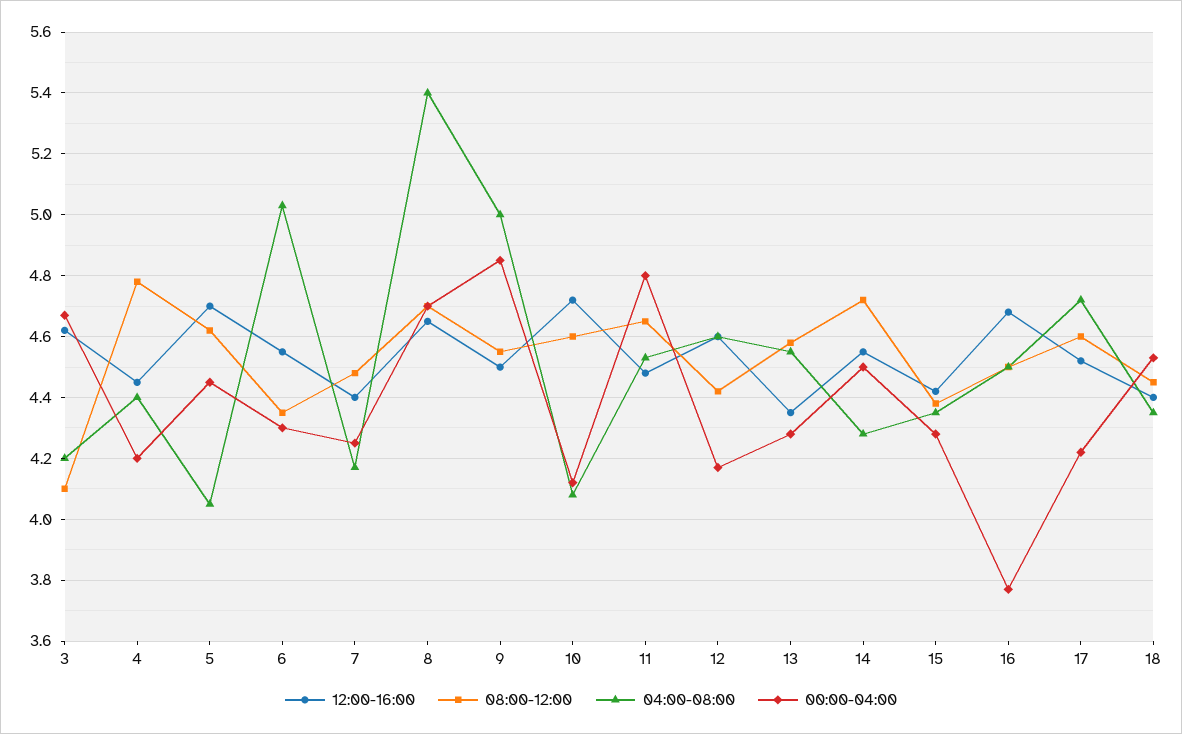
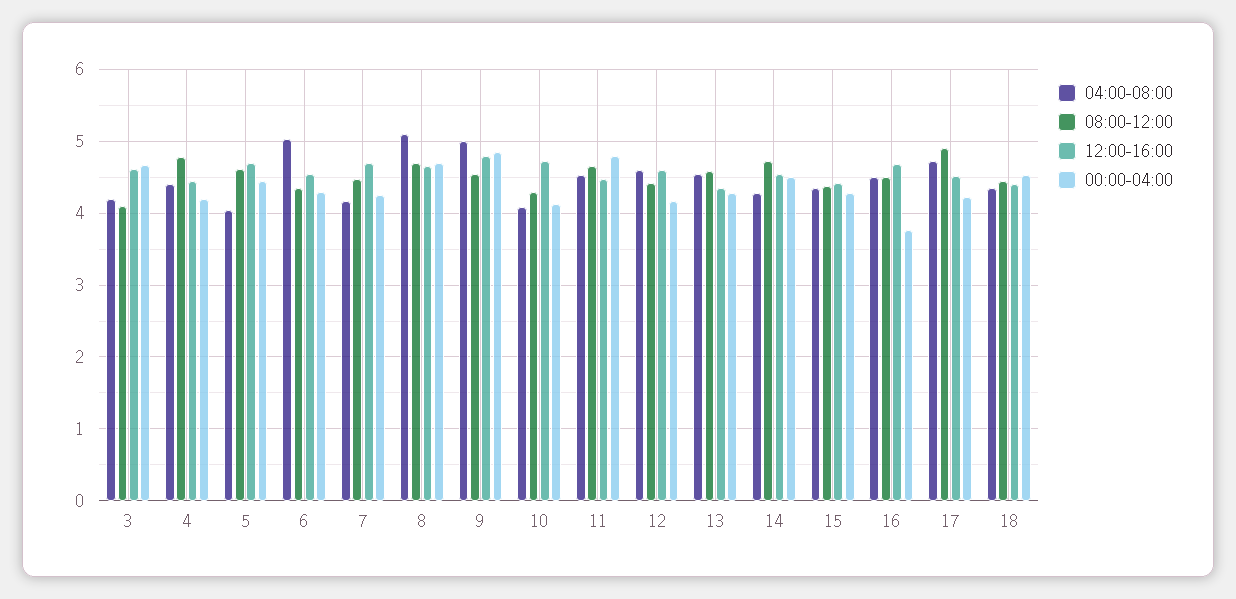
12:00-16:00, 7: 4.4 -> 4.7
04:00-08:00, 8: 5.4 -> 5.1
12:00-16:00, 9: 4.5 -> 4.8
08:00-12:00, 10: 4.6 -> 4.3
08:00-12:00, 17: 4.6 -> 4.9

